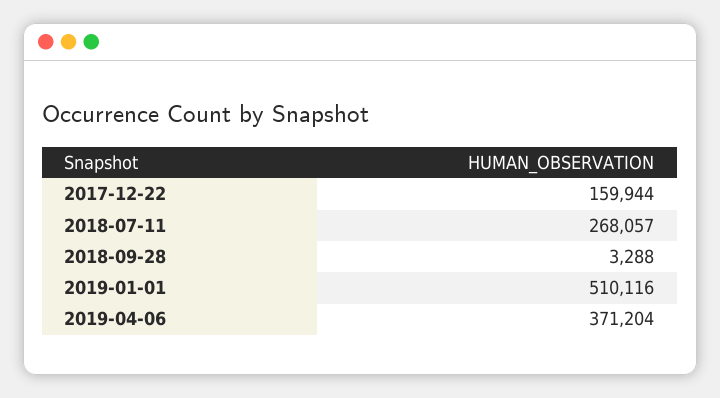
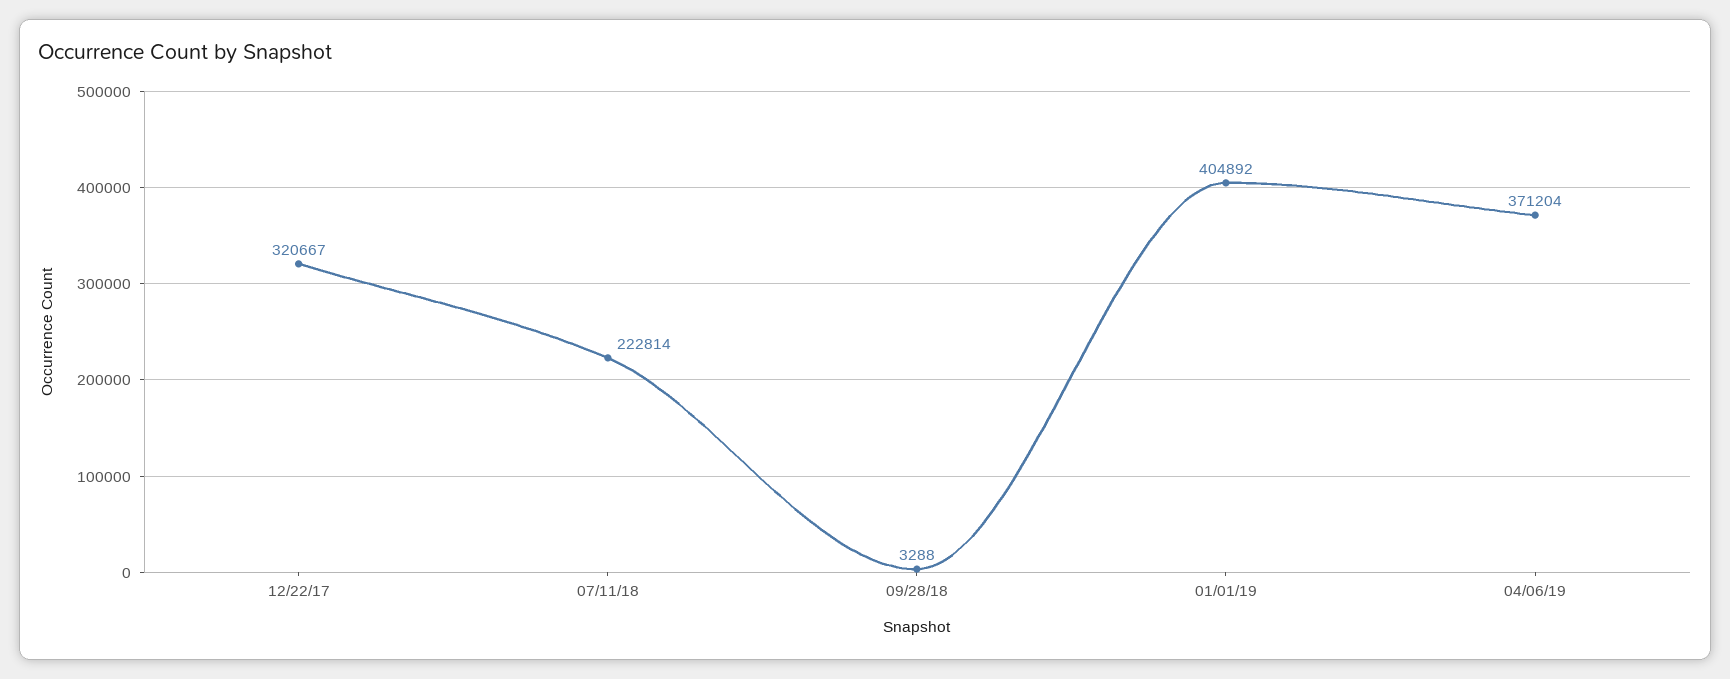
2017-12-22: 159944 -> 320667
2018-07-11: 268057 -> 222814
2019-01-01: 510116 -> 404892

